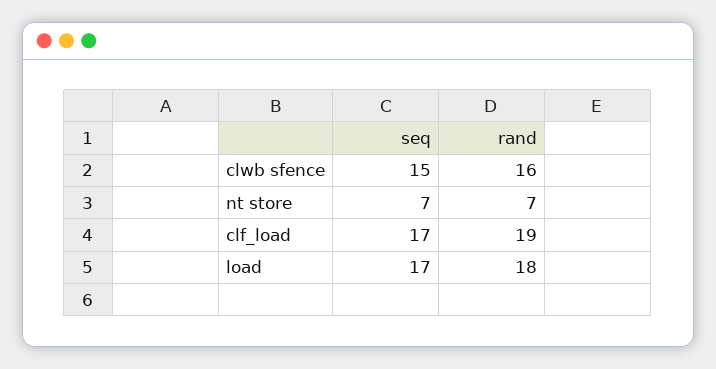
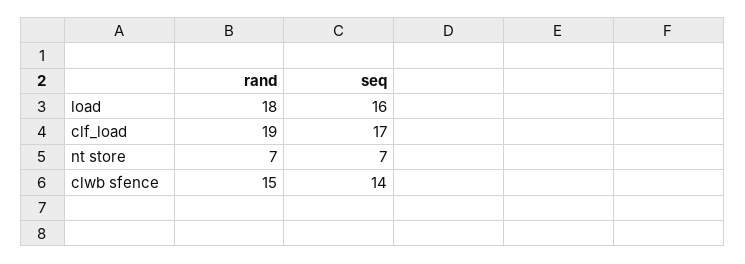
seq, clwb sfence: 15 -> 14
rand, clwb sfence: 16 -> 15
seq, load: 17 -> 16

